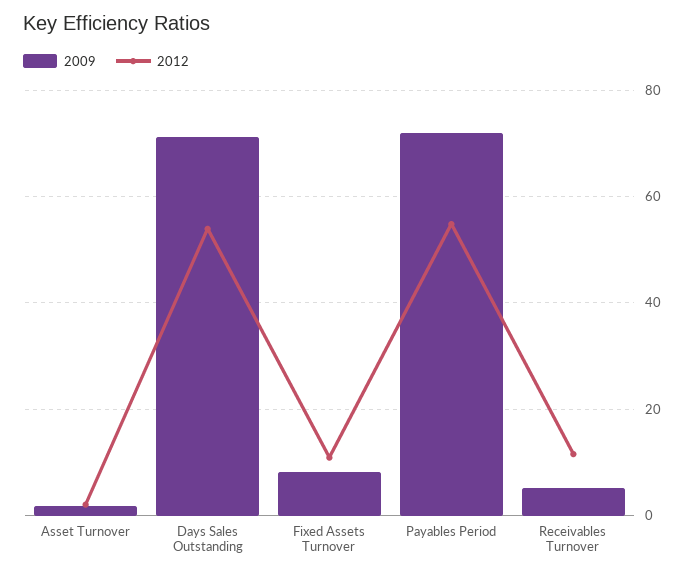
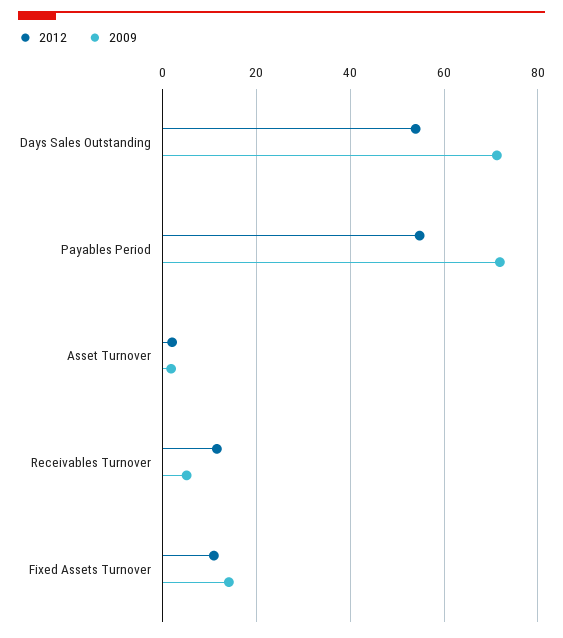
2009, Fixed Assets Turnover: 8 -> 14

